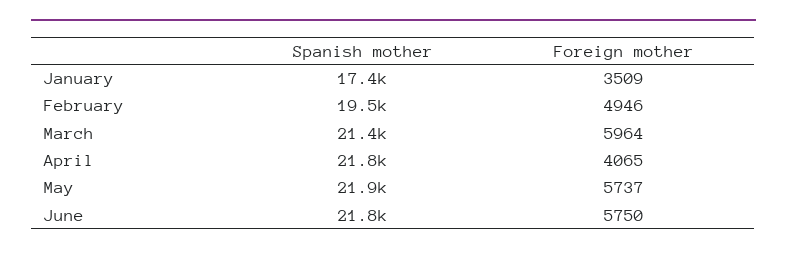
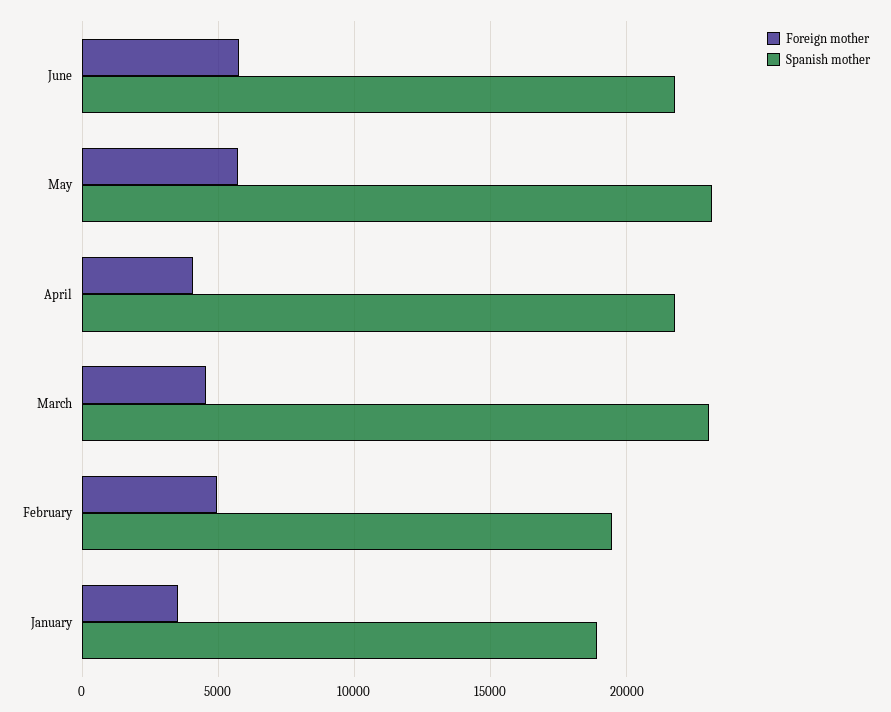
Spanish mother, January: 17400 -> 19000
Spanish mother, March: 21400 -> 23000
Foreign mother, March: 5964 -> 4500
Spanish mother, May: 21900 -> 23000

